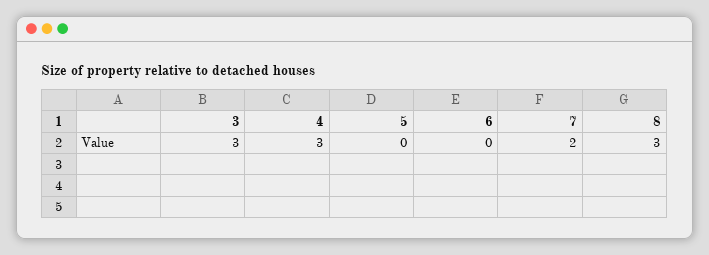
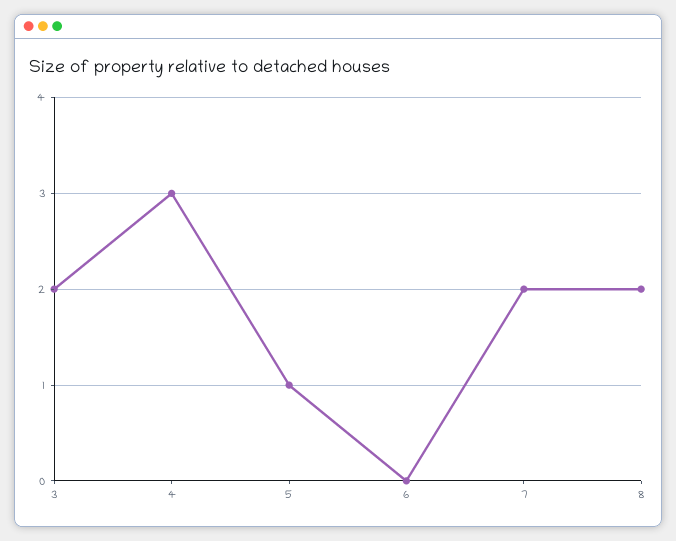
3: 3 -> 2
5: 0 -> 1
8: 3 -> 2

